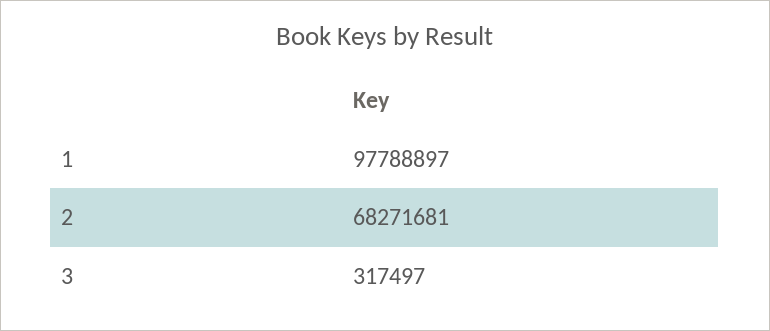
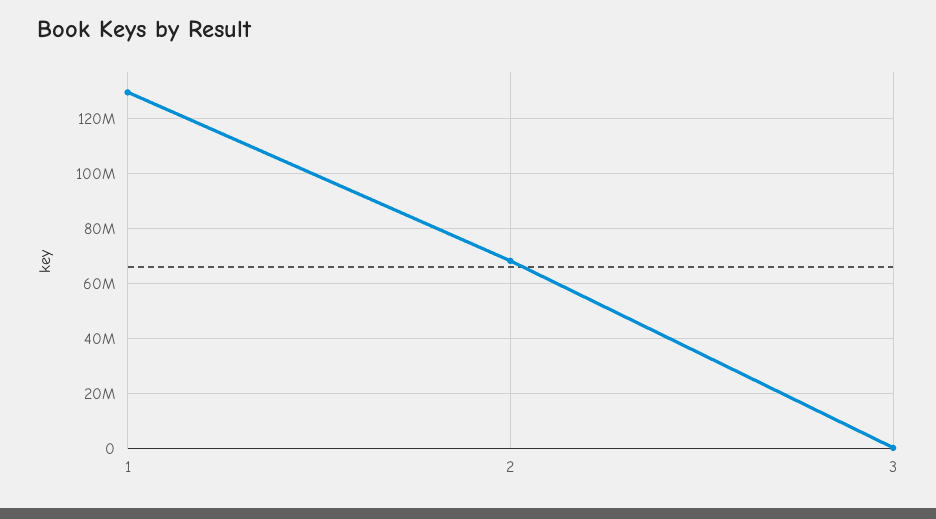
1: 97788897 -> 130000000

